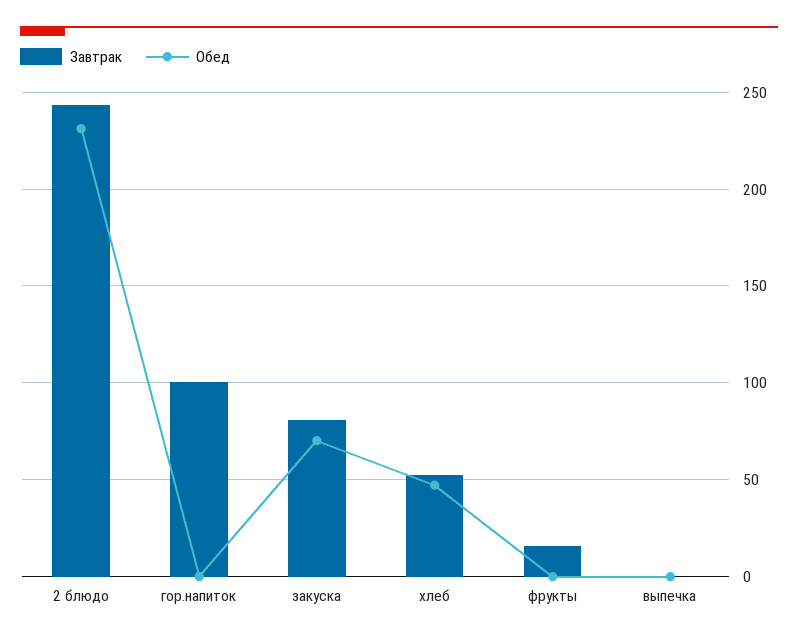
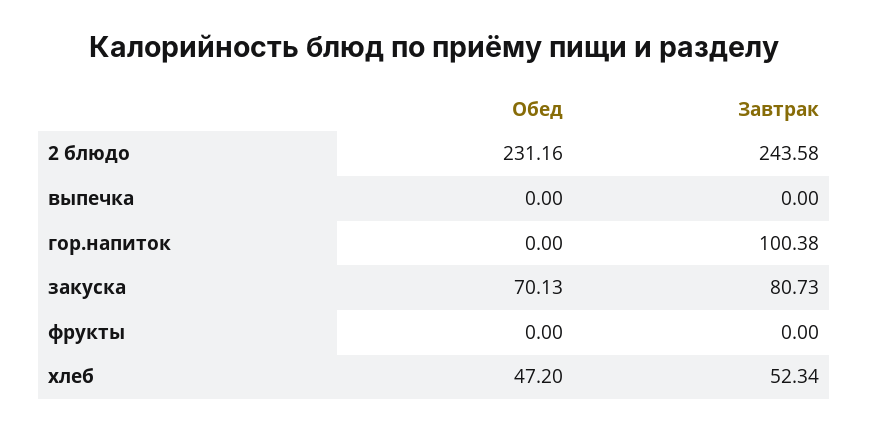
Завтрак, фрукты: 15 -> 0

